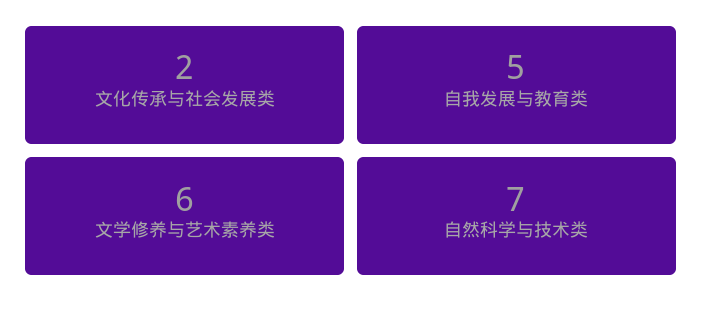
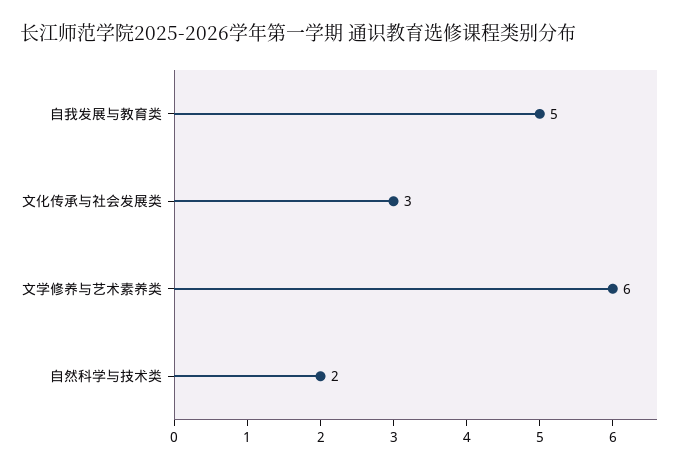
文化传承与社会发展类: 2 -> 3
自然科学与技术类: 7 -> 2

